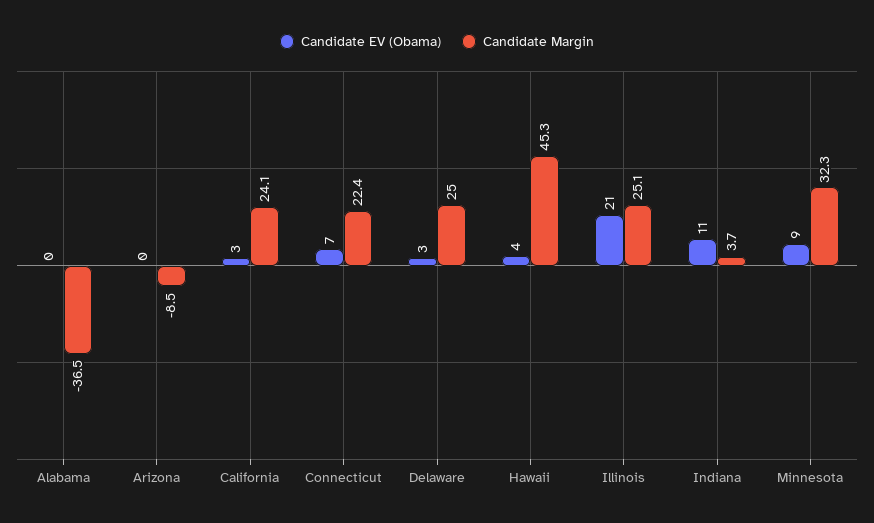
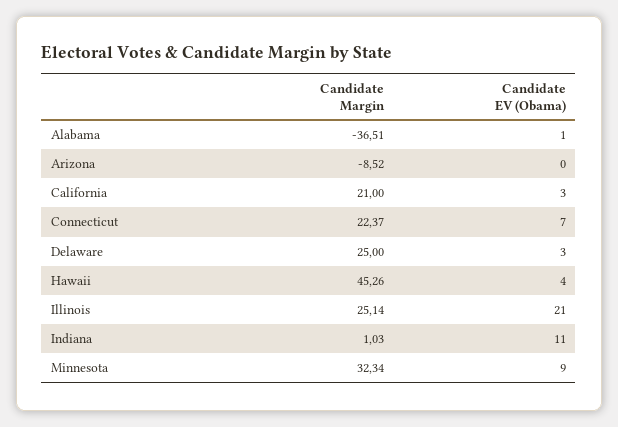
Candidate EV (Obama), Alabama: 0 -> 1
Candidate Margin, California: 24.1 -> 21
Candidate Margin, Indiana: 3.7 -> 1.03

